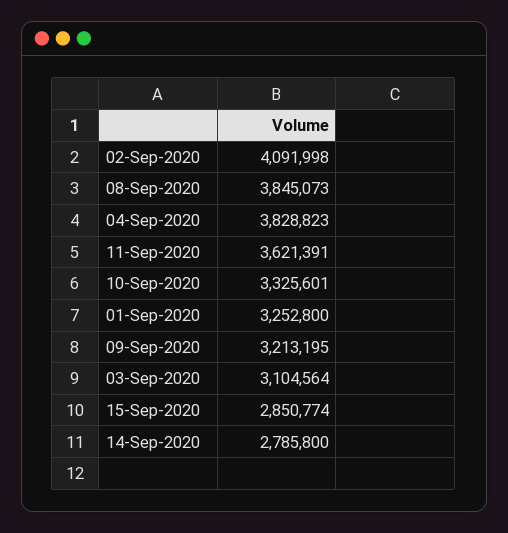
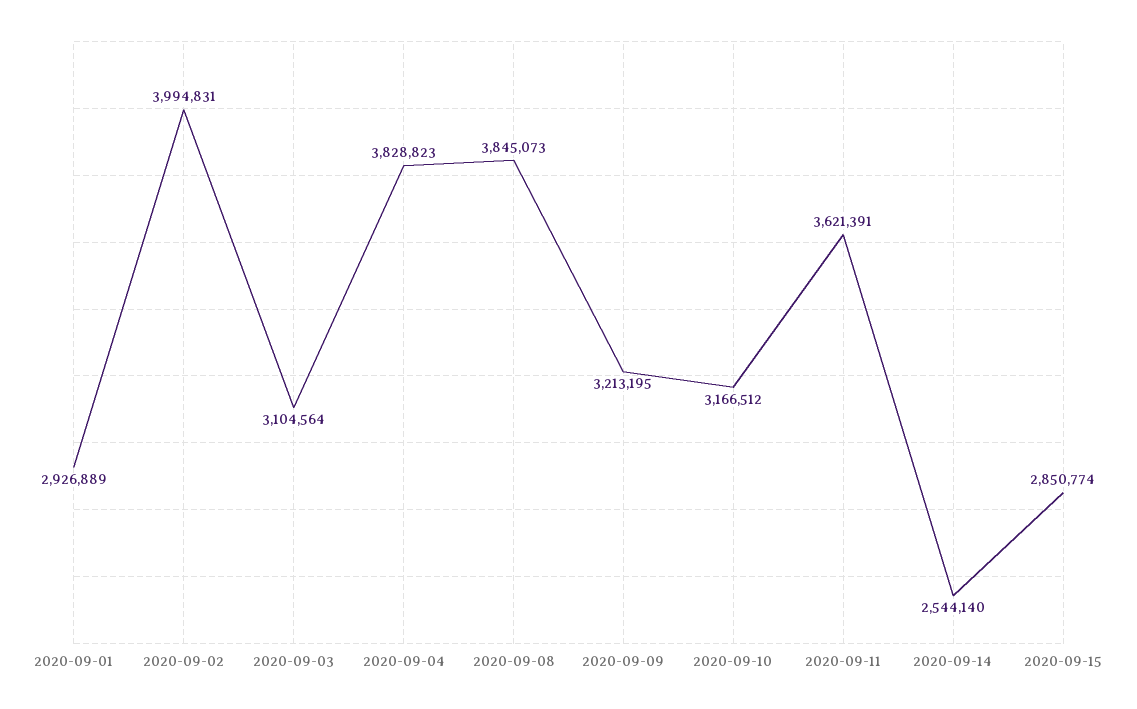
02-Sep-2020: 4091998 -> 3994831
10-Sep-2020: 3325601 -> 3166512
01-Sep-2020: 3252800 -> 2926889
14-Sep-2020: 2785800 -> 2544140

